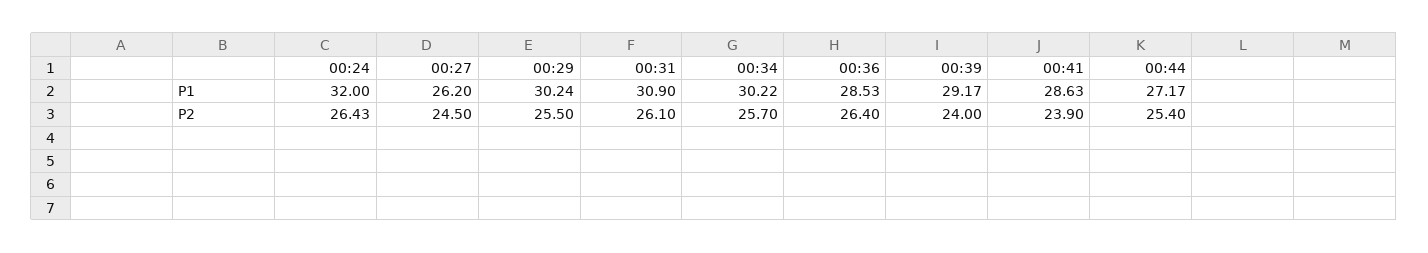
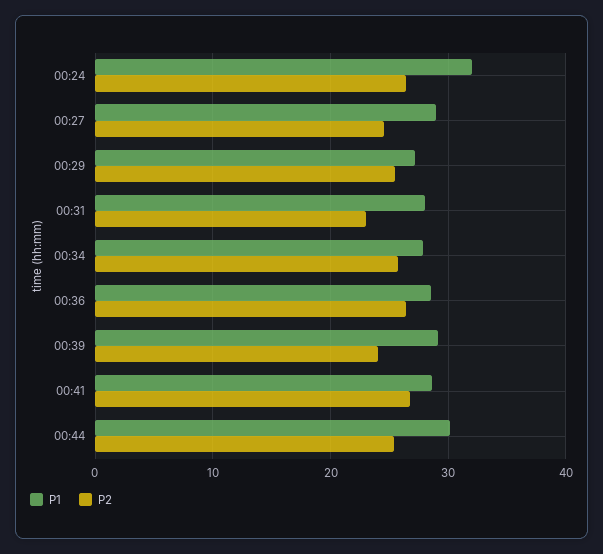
P1, 00:27: 26.2 -> 29
P1, 00:29: 30.24 -> 27
P1, 00:31: 30.9 -> 28
P1, 00:34: 30.22 -> 28
P1, 00:44: 27.17 -> 30
P2, 00:31: 26.1 -> 23
P2, 00:41: 23.9 -> 27

